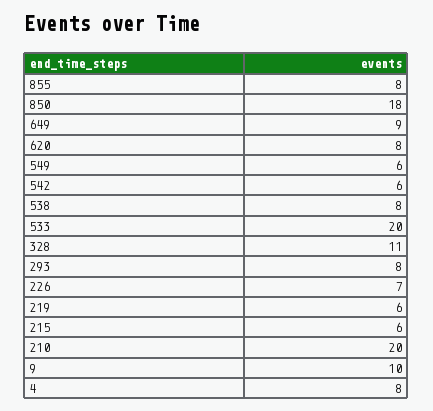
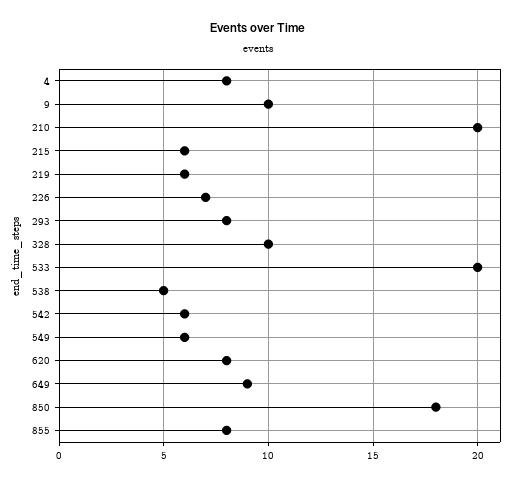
538: 8 -> 5
328: 11 -> 10

